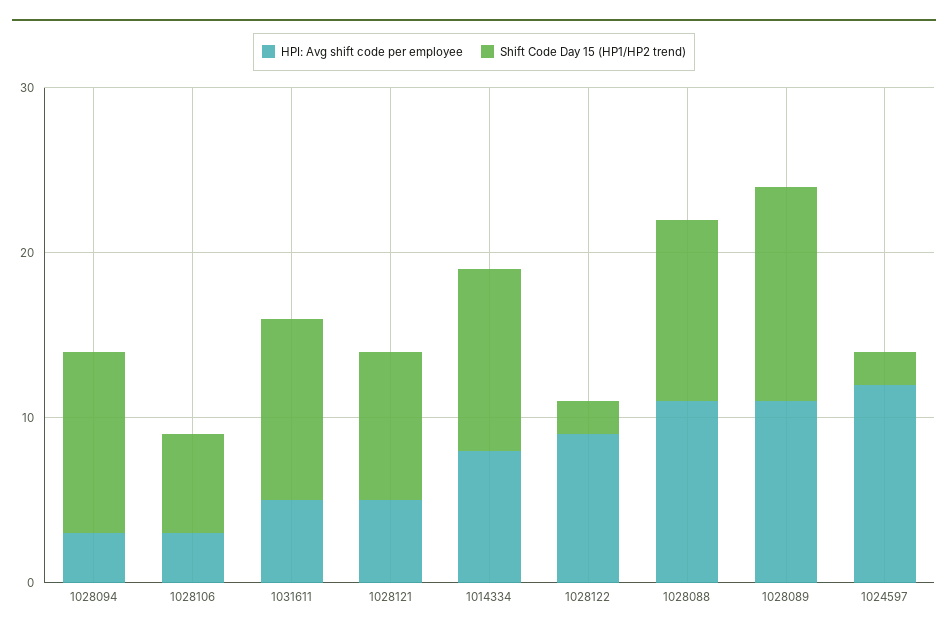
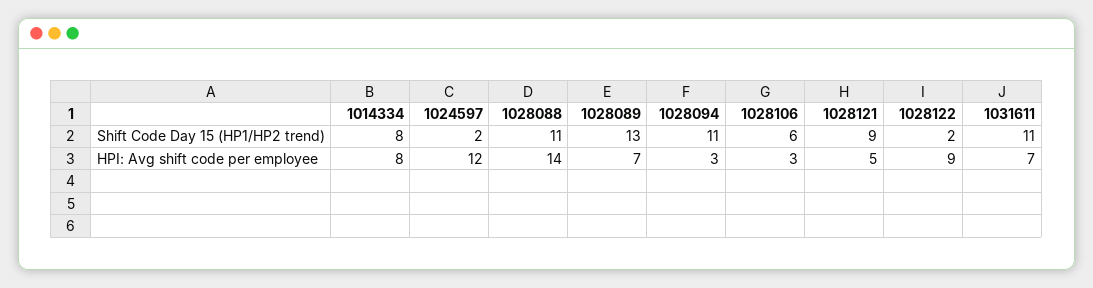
HPI: Avg shift code per employee, 1031611: 5 -> 7
Shift Code Day 15 (HP1/HP2 trend), 1014334: 11 -> 8
HPI: Avg shift code per employee, 1028088: 11 -> 14
HPI: Avg shift code per employee, 1028089: 11 -> 7

